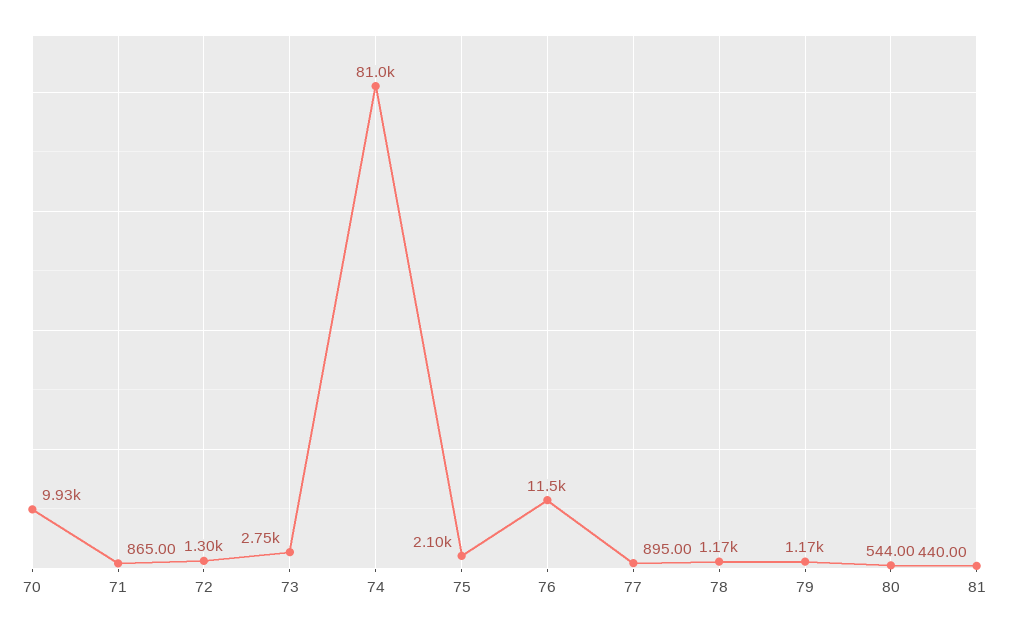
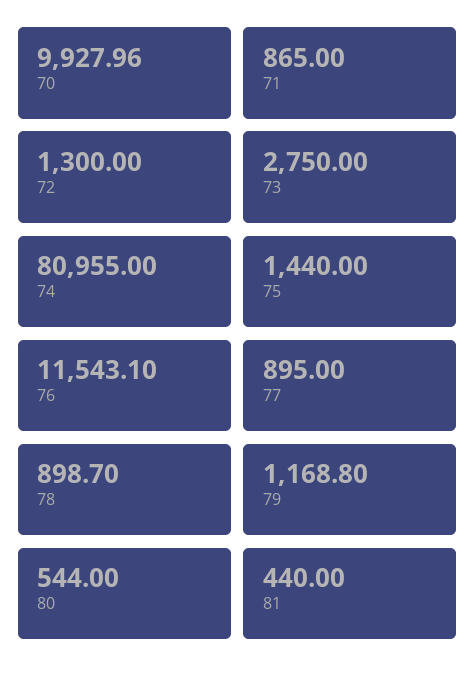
75: 2100 -> 1440
78: 1170 -> 898.7

